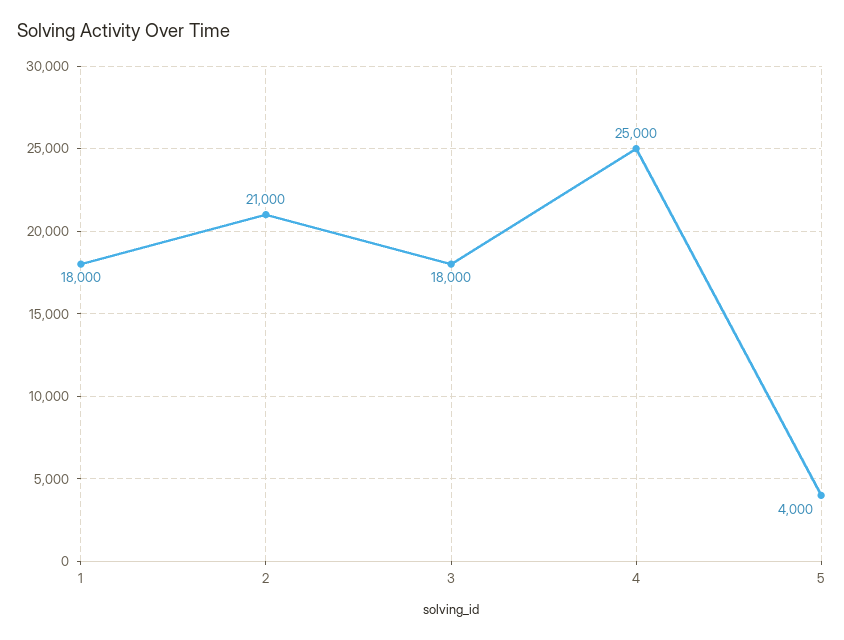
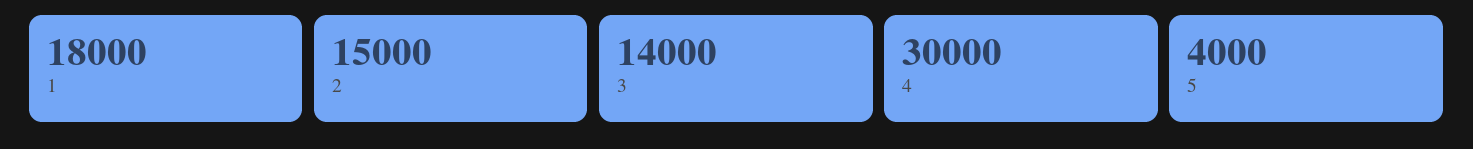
2: 21000 -> 15000
3: 18000 -> 14000
4: 25000 -> 30000

